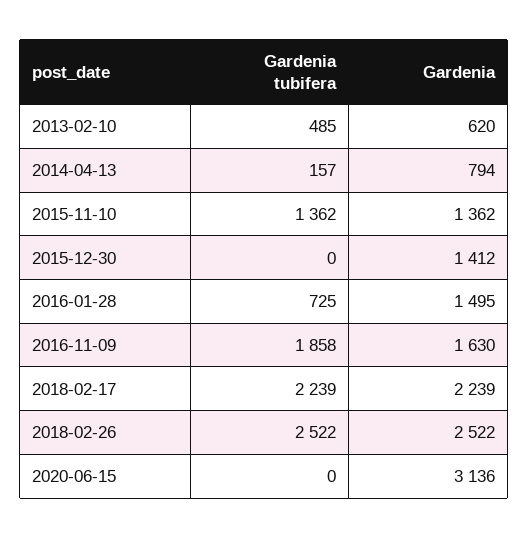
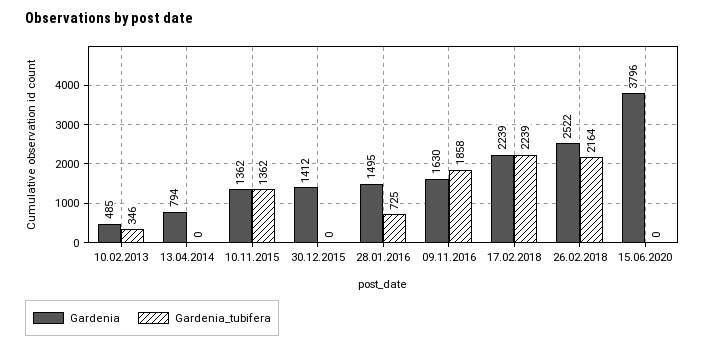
Gardenia tubifera, 2013-02-10: 485 -> 346
Gardenia, 2013-02-10: 620 -> 485
Gardenia tubifera, 2014-04-13: 157 -> 0
Gardenia tubifera, 2018-02-26: 2522 -> 2164
Gardenia, 2020-06-15: 3136 -> 3796

